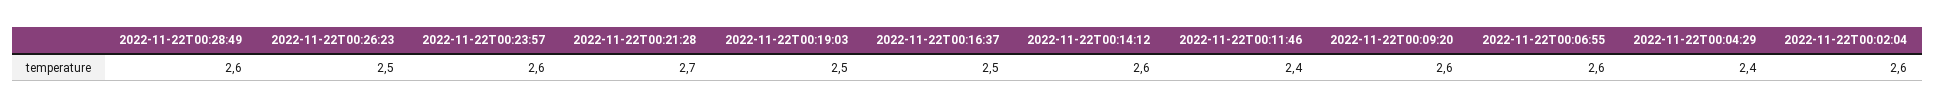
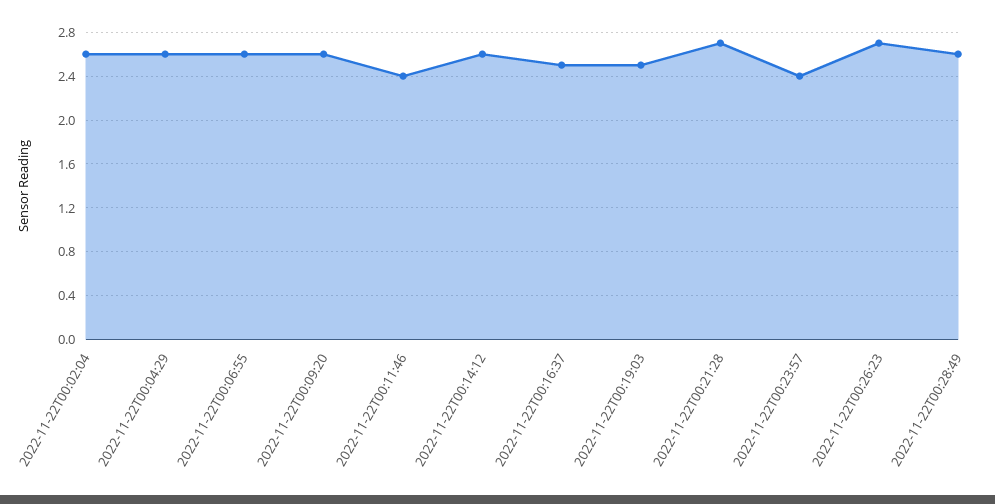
2022-11-22T00:26:23: 2.5 -> 2.7
2022-11-22T00:23:57: 2.6 -> 2.4
2022-11-22T00:04:29: 2.4 -> 2.6

